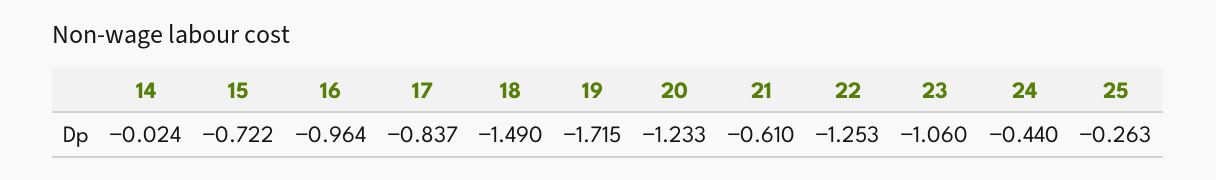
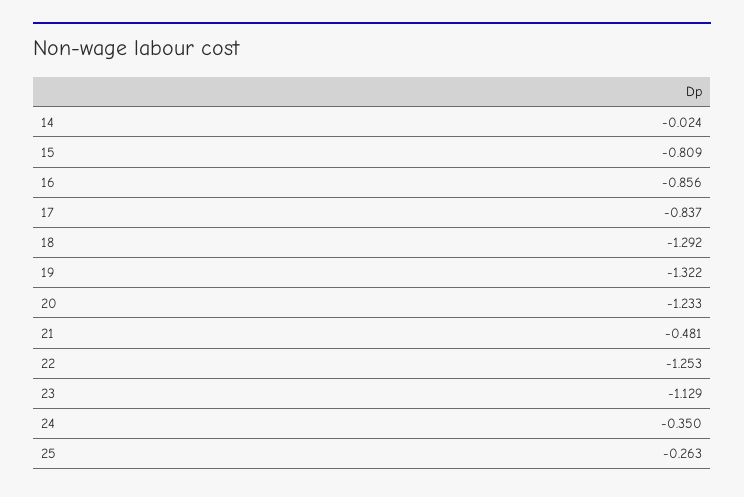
15: -0.722 -> -0.809
16: -0.964 -> -0.856
18: -1.49 -> -1.292
19: -1.715 -> -1.322
21: -0.61 -> -0.481
23: -1.06 -> -1.129
24: -0.44 -> -0.35

